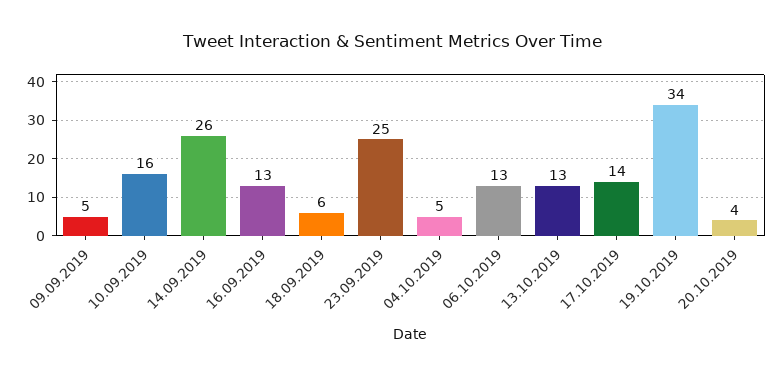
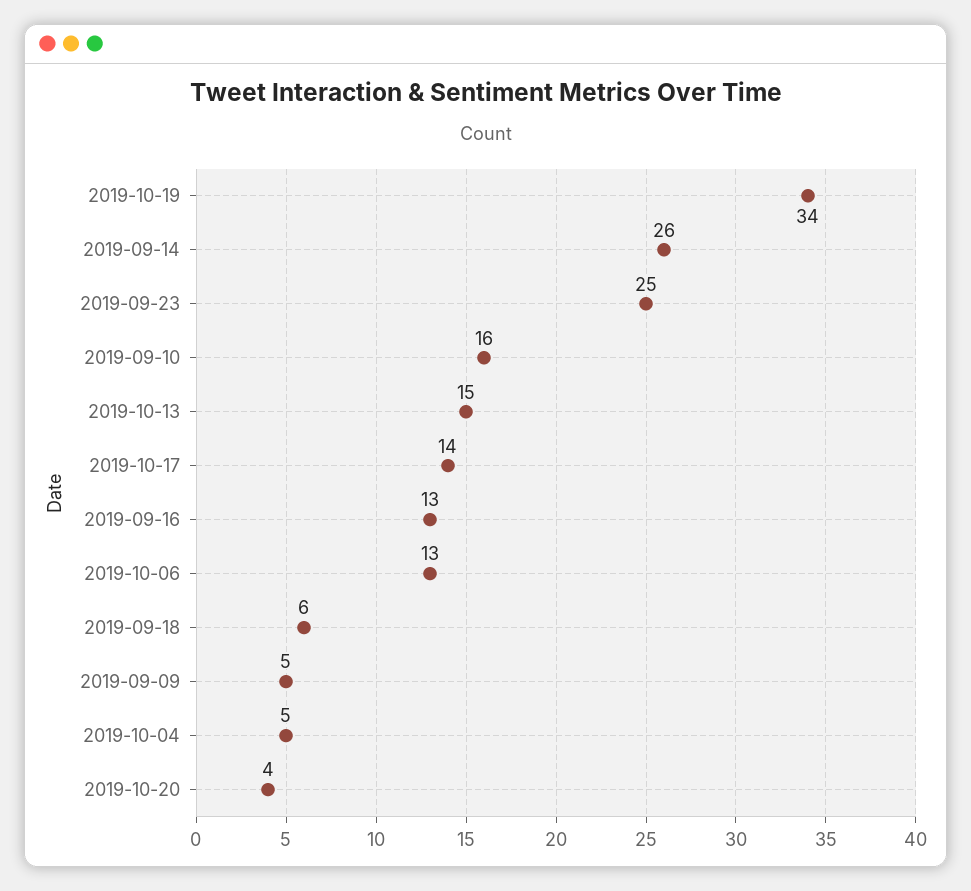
13.10.2019: 13 -> 15

